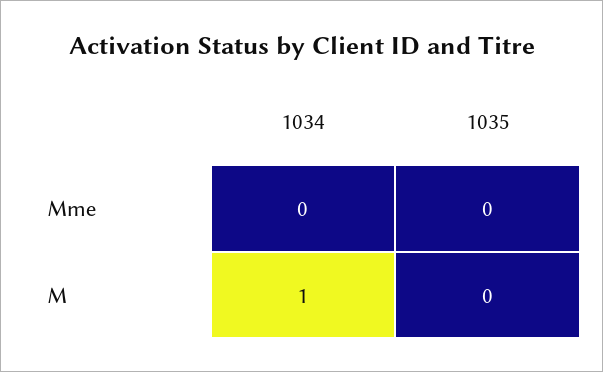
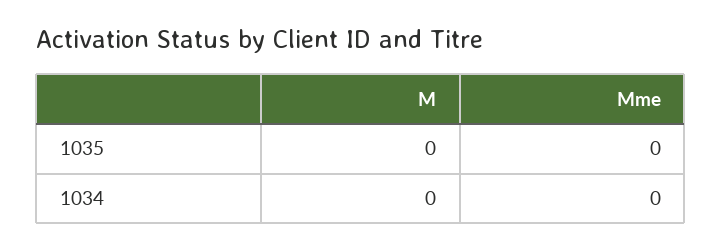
1034, M: 1 -> 0

